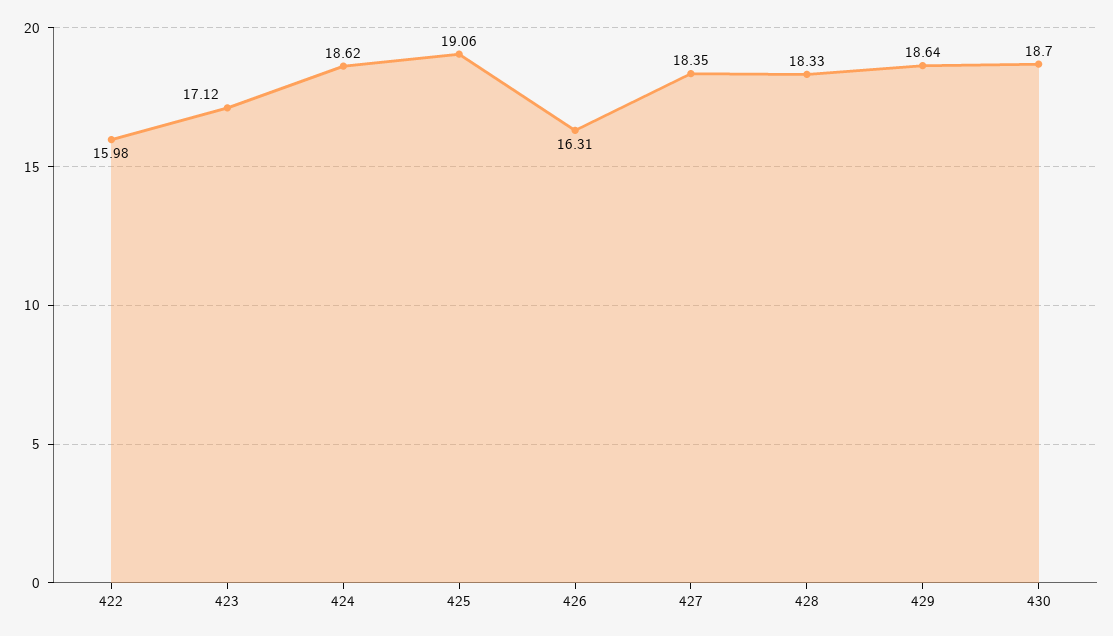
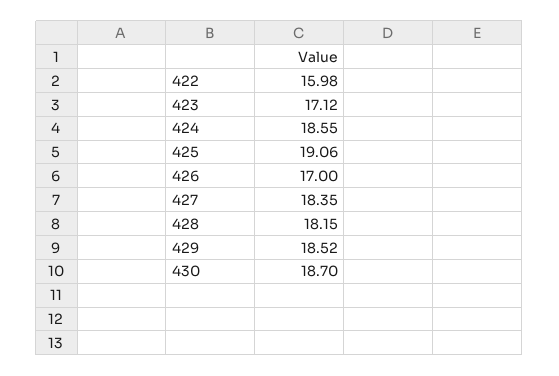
424: 18.62 -> 18.55
426: 16.31 -> 17
428: 18.33 -> 18.15
429: 18.64 -> 18.52

